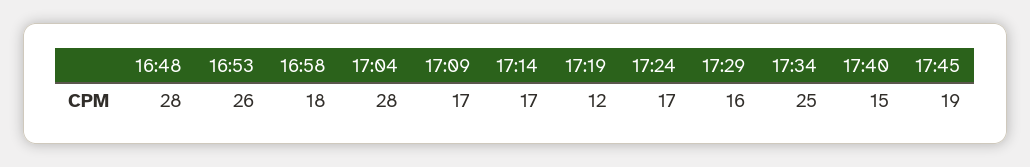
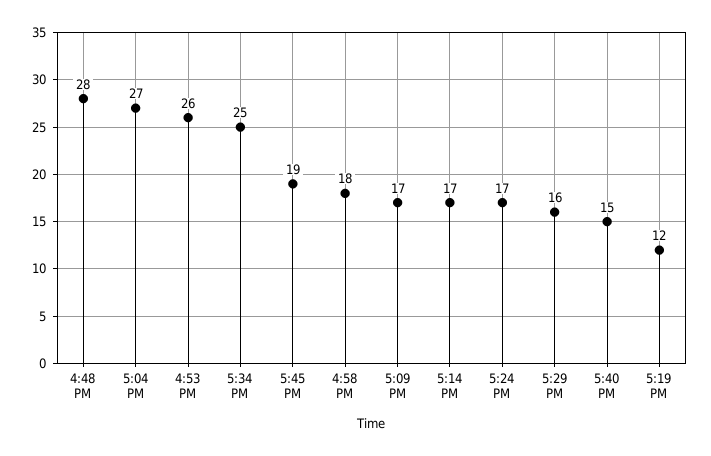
17:04: 28 -> 27

